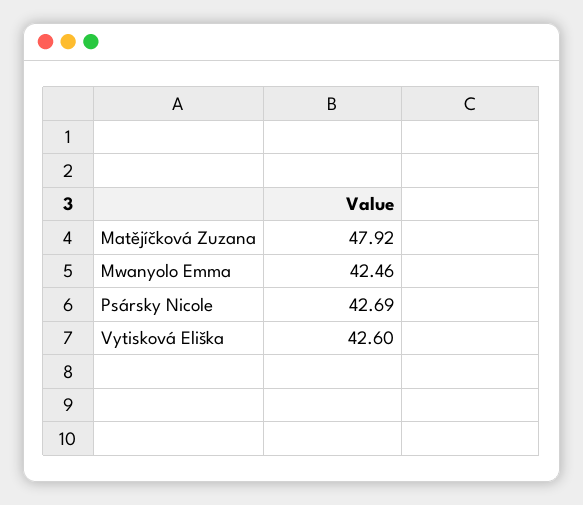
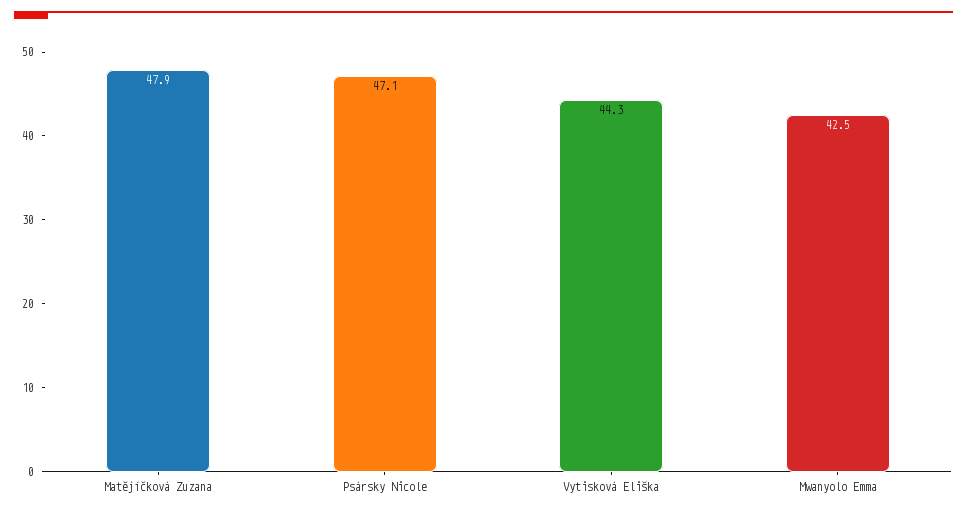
Psársky Nicole: 42.69 -> 47.1
Vytisková Eliška: 42.6 -> 44.3

